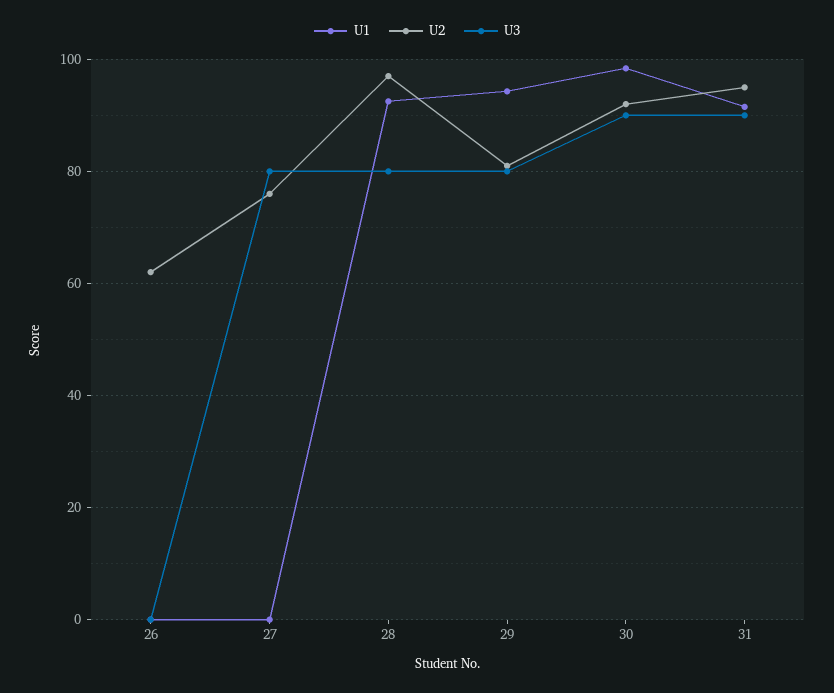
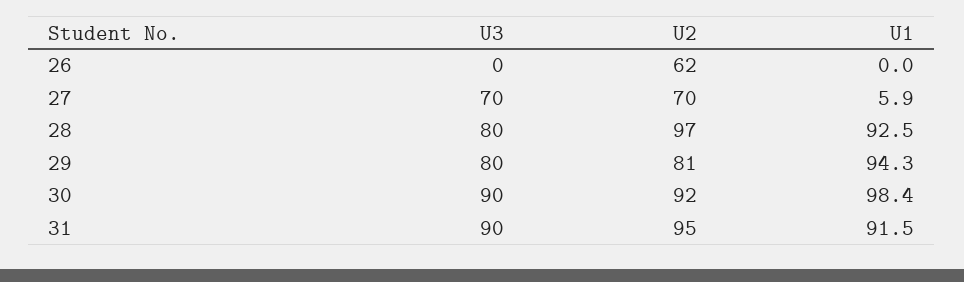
U1, 27: 0 -> 5.9
U2, 27: 76 -> 70
U3, 27: 80 -> 70

